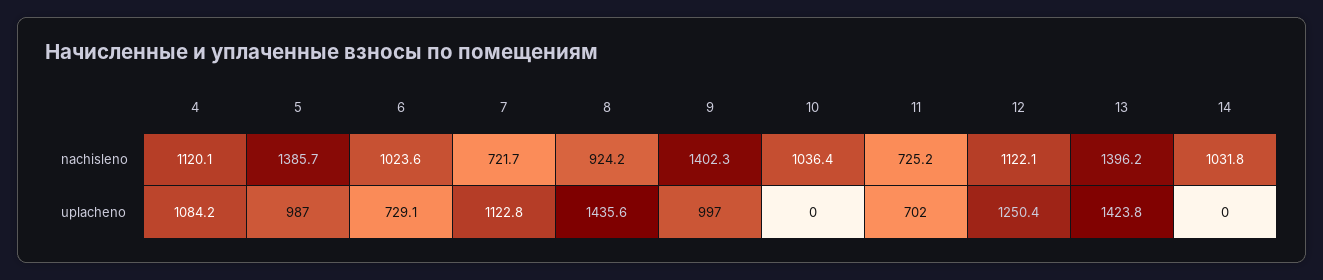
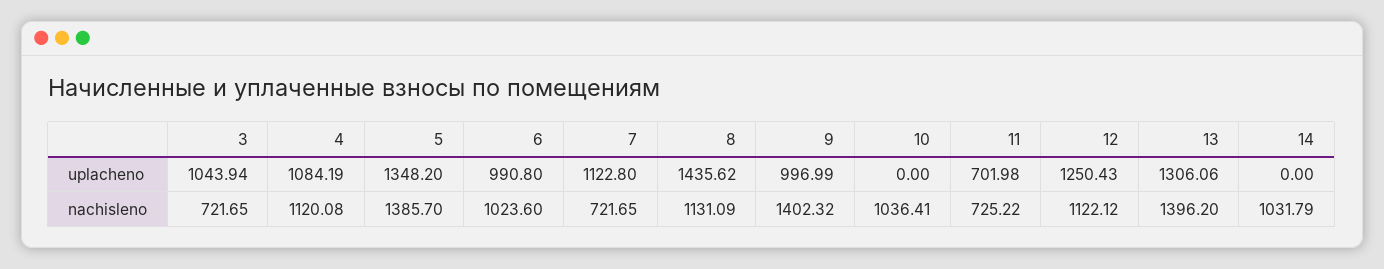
8, nachisleno: 924.2 -> 1131.09
5, uplacheno: 987 -> 1348.2
6, uplacheno: 729.1 -> 990.8
13, uplacheno: 1423.8 -> 1306.06
3, uplacheno: none -> 1043.94
3, nachisleno: none -> 721.65

